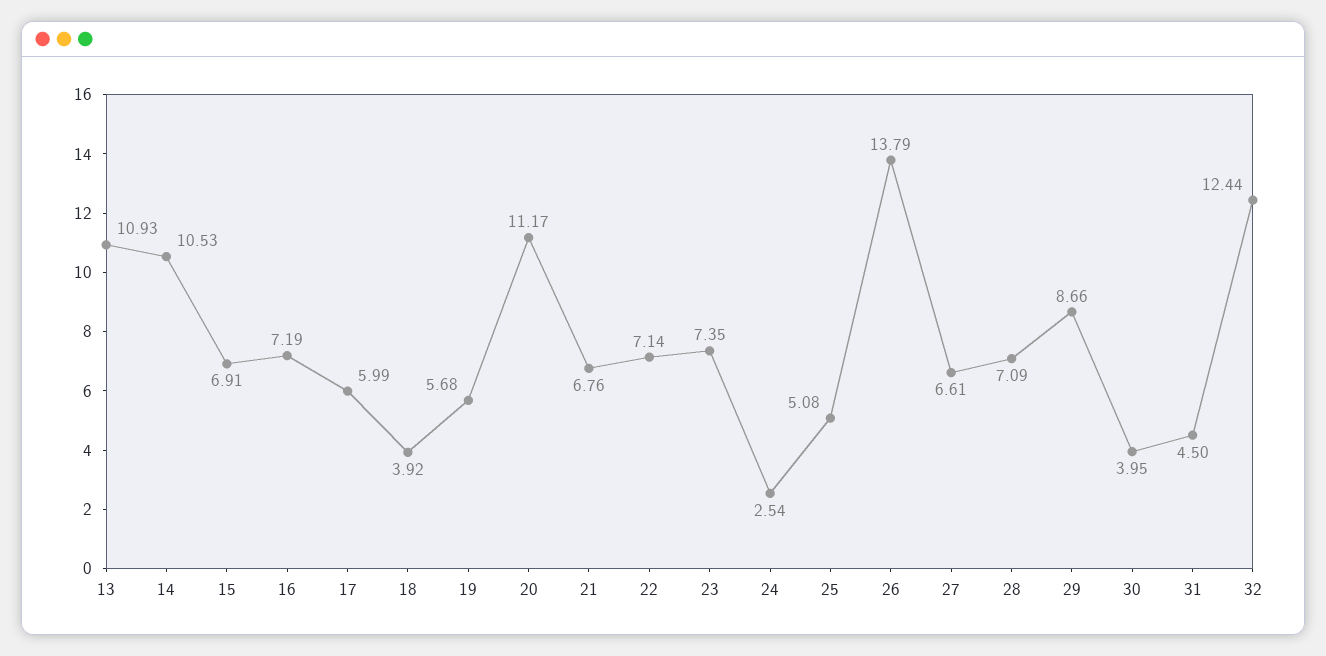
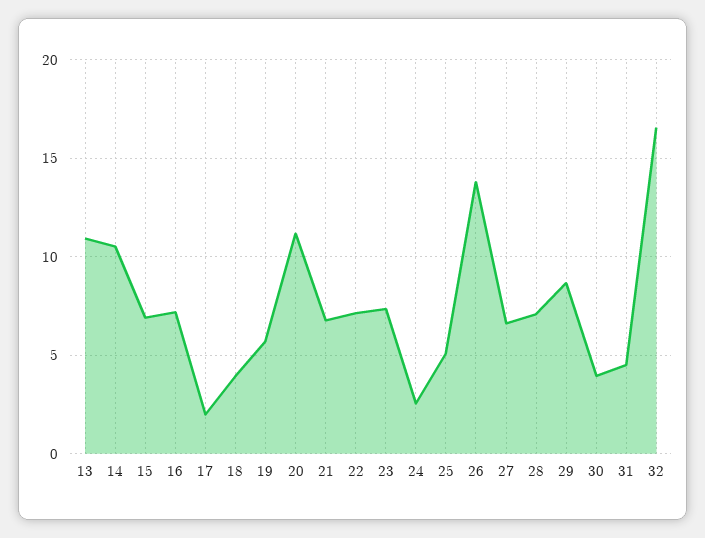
17: 5.99 -> 2
32: 12.44 -> 16.5

